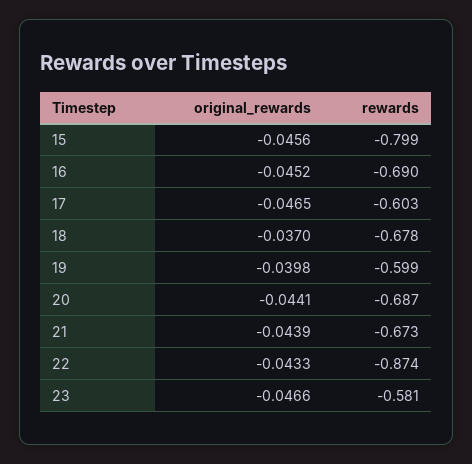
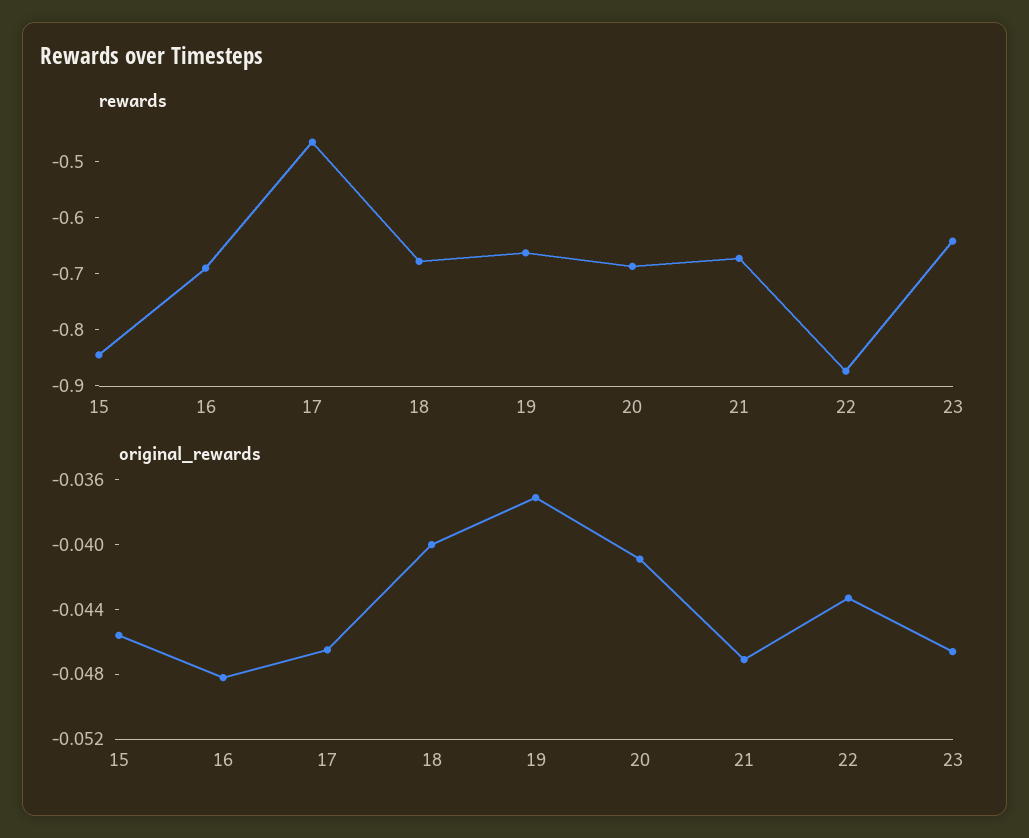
rewards, 15: -0.799 -> -0.84
original_rewards, 16: -0.0452 -> -0.048
rewards, 17: -0.603 -> -0.46
original_rewards, 18: -0.037 -> -0.04
original_rewards, 19: -0.0398 -> -0.037
rewards, 19: -0.599 -> -0.66
original_rewards, 20: -0.0441 -> -0.041
original_rewards, 21: -0.0439 -> -0.047
rewards, 23: -0.581 -> -0.64

